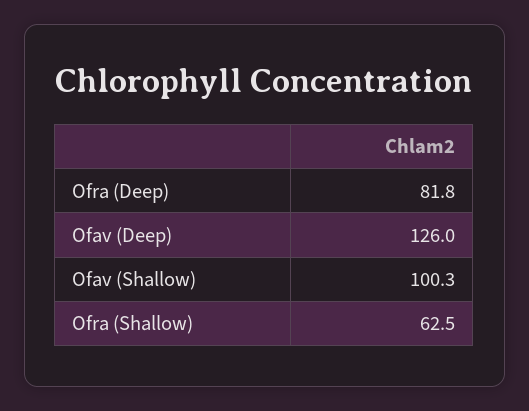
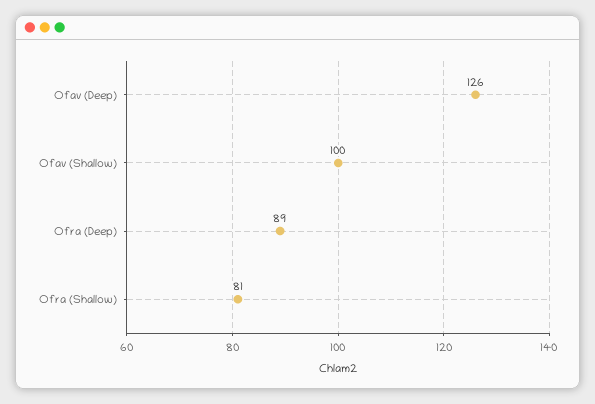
Ofra (Deep): 81.8 -> 89
Ofra (Shallow): 62.5 -> 81

